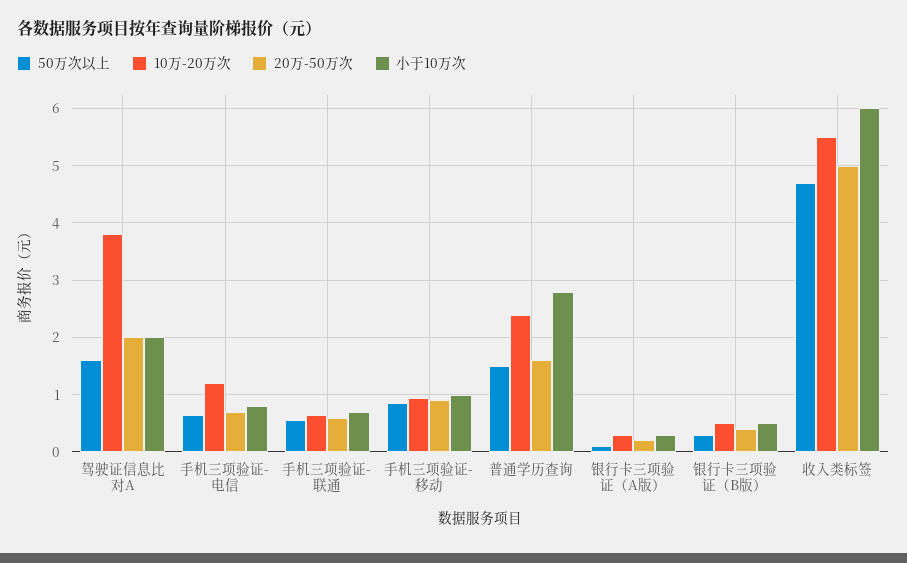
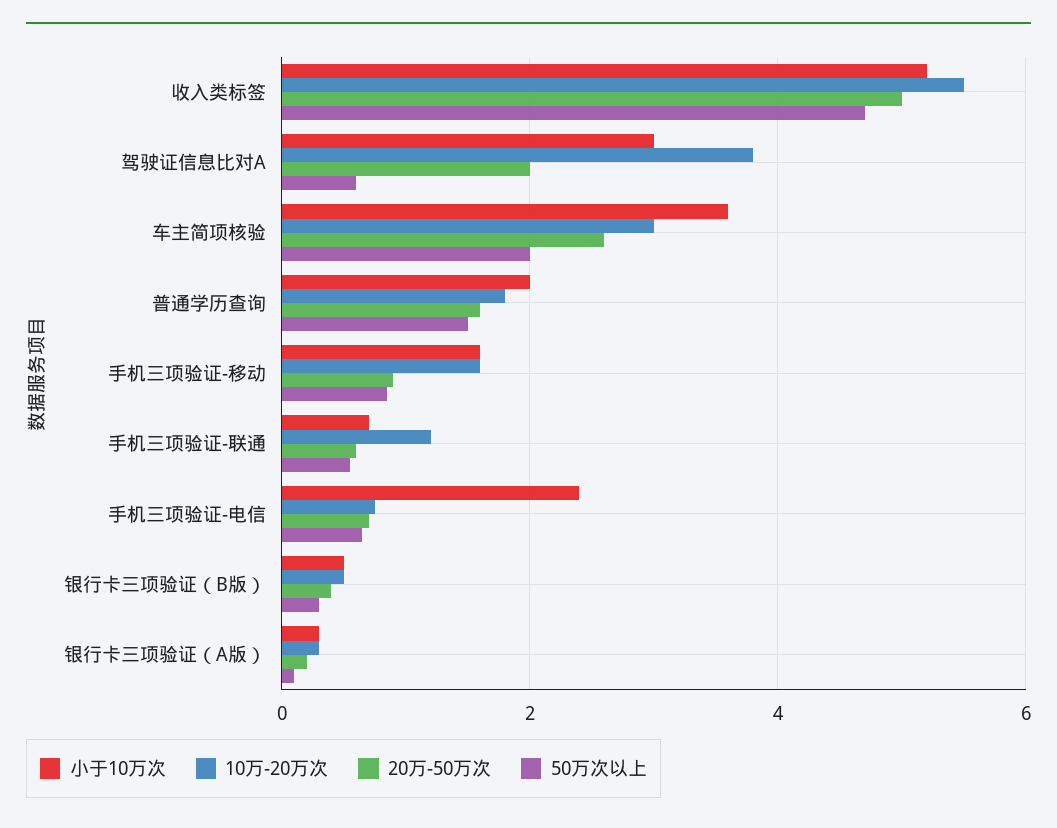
50万次以上, 驾驶证信息比对A: 1.6 -> 0.6
小于10万次, 驾驶证信息比对A: 2 -> 3
10万-20万次, 手机三项验证-电信: 1.2 -> 0.8
小于10万次, 手机三项验证-电信: 0.8 -> 2.4
10万-20万次, 手机三项验证-联通: 0.6 -> 1.2
10万-20万次, 手机三项验证-移动: 1 -> 1.6
小于10万次, 手机三项验证-移动: 1 -> 1.6
10万-20万次, 普通学历查询: 2.4 -> 1.8
小于10万次, 普通学历查询: 2.8 -> 2
小于10万次, 收入类标签: 6 -> 5.2
小于10万次, 车主简项核验: none -> 3.6
10万-20万次, 车主简项核验: none -> 3
20万-50万次, 车主简项核验: none -> 2.6
50万次以上, 车主简项核验: none -> 2

